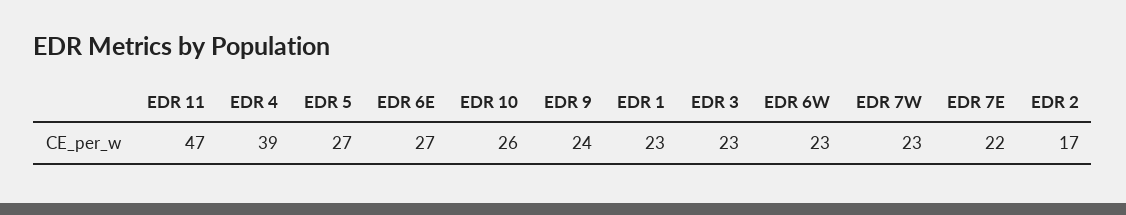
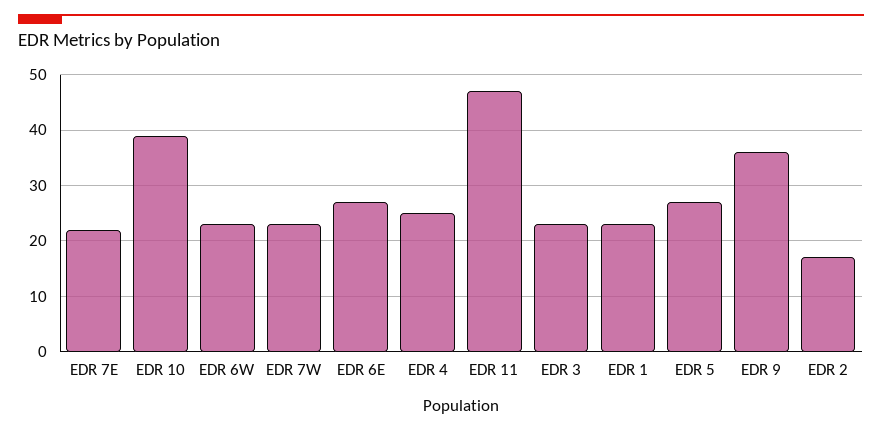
EDR 4: 39 -> 25
EDR 10: 26 -> 40
EDR 9: 24 -> 35

